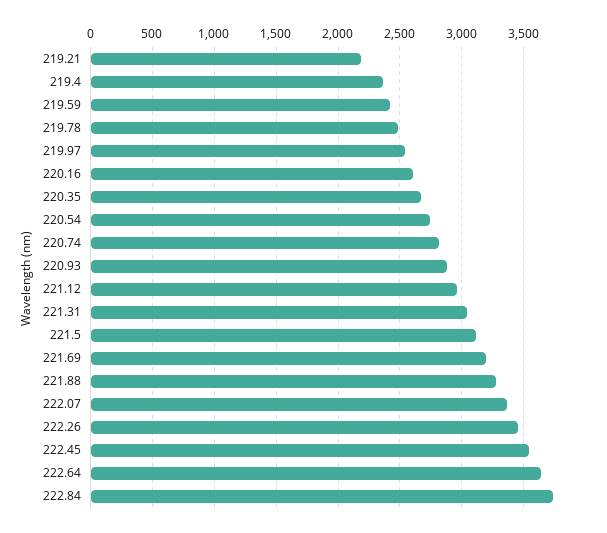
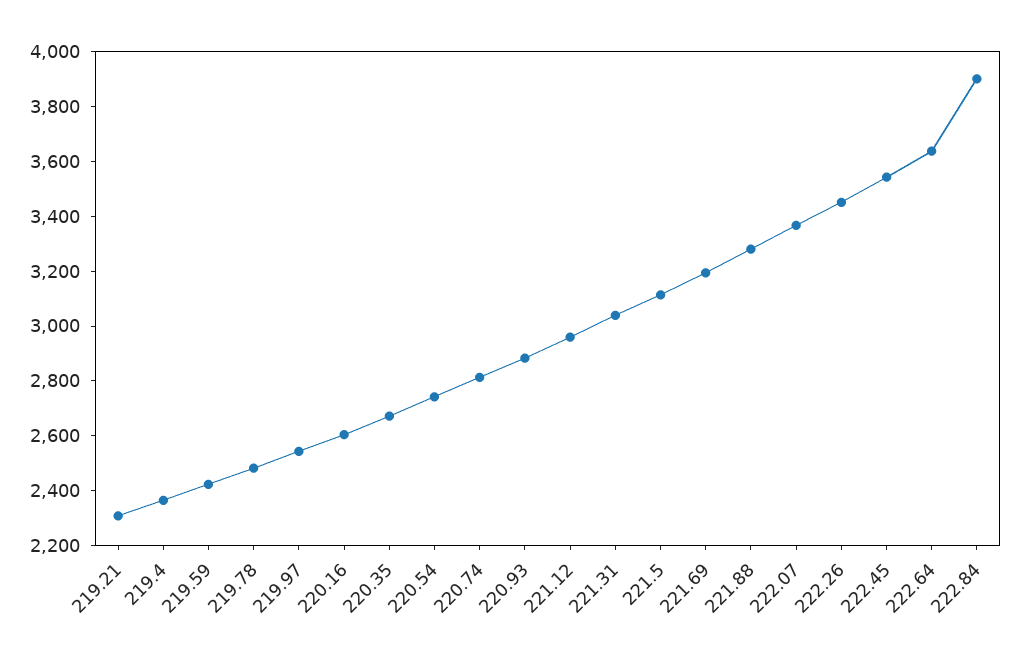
219.21: 2200 -> 2300
222.84: 3750 -> 3900

